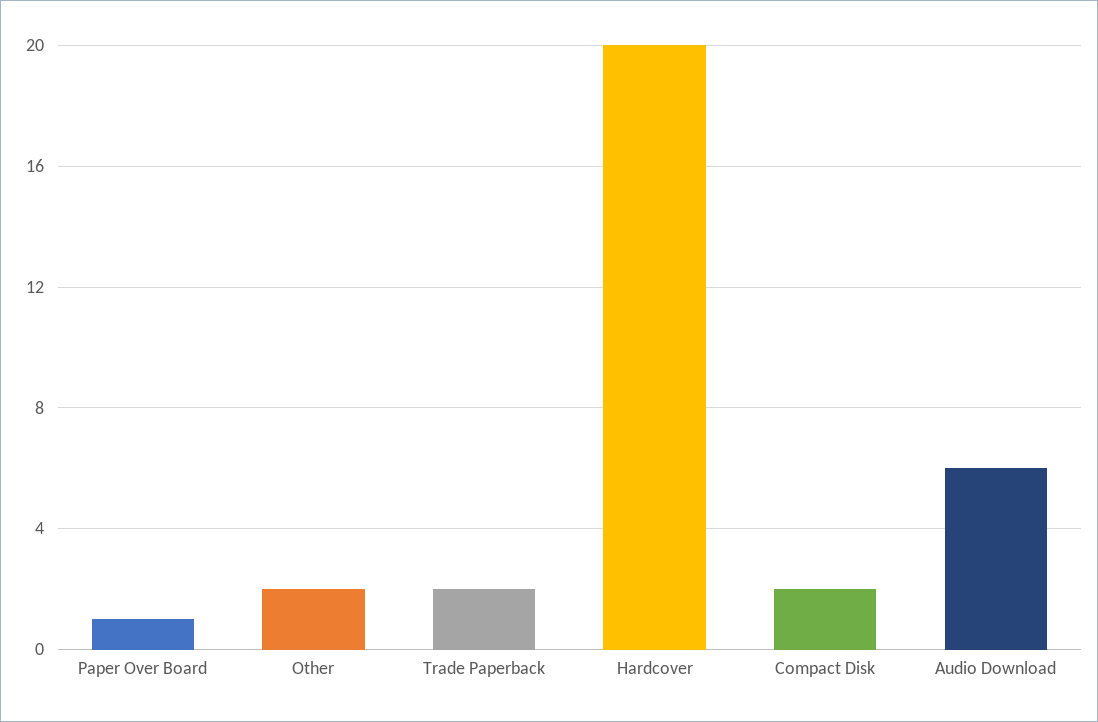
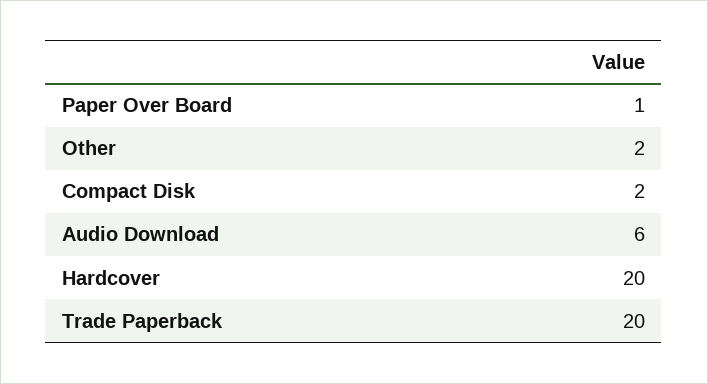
Trade Paperback: 2 -> 20

